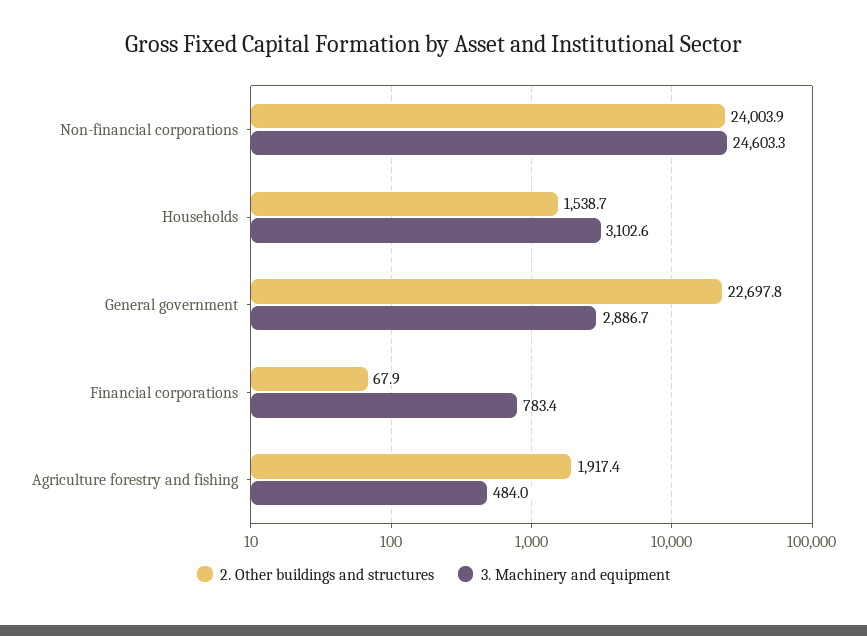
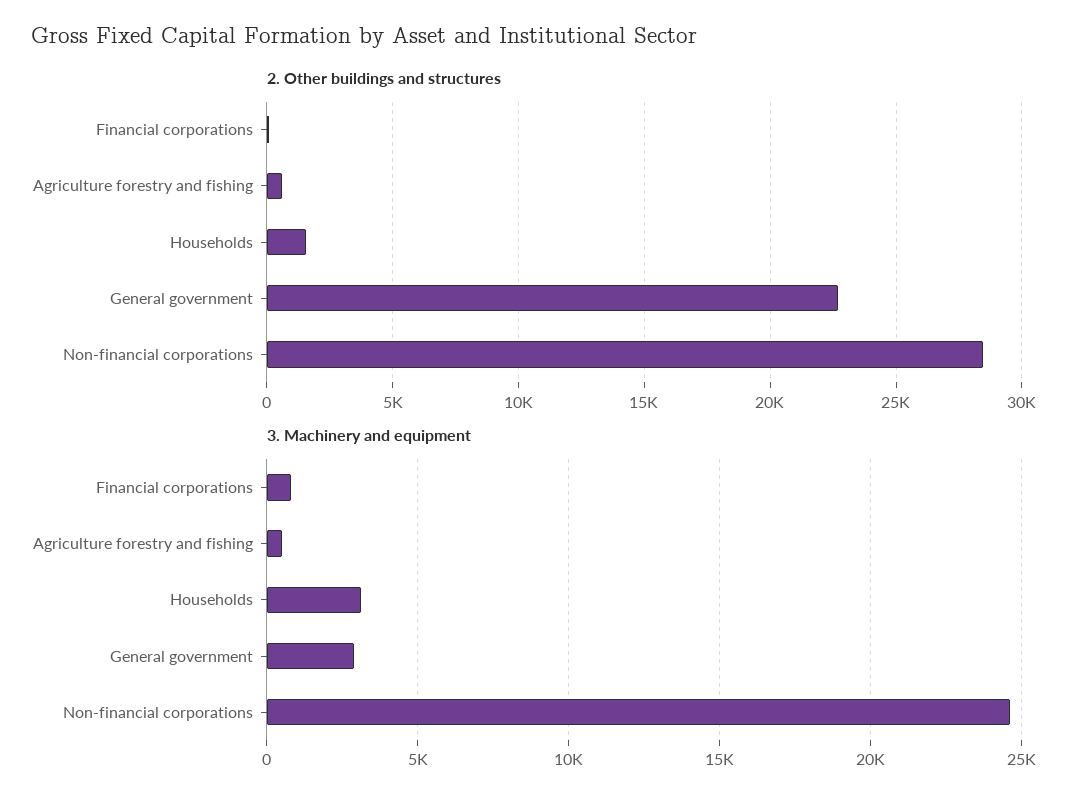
2. Other buildings and structures, Non-financial corporations: 24003.9 -> 28500
2. Other buildings and structures, Agriculture forestry and fishing: 1917.4 -> 500

